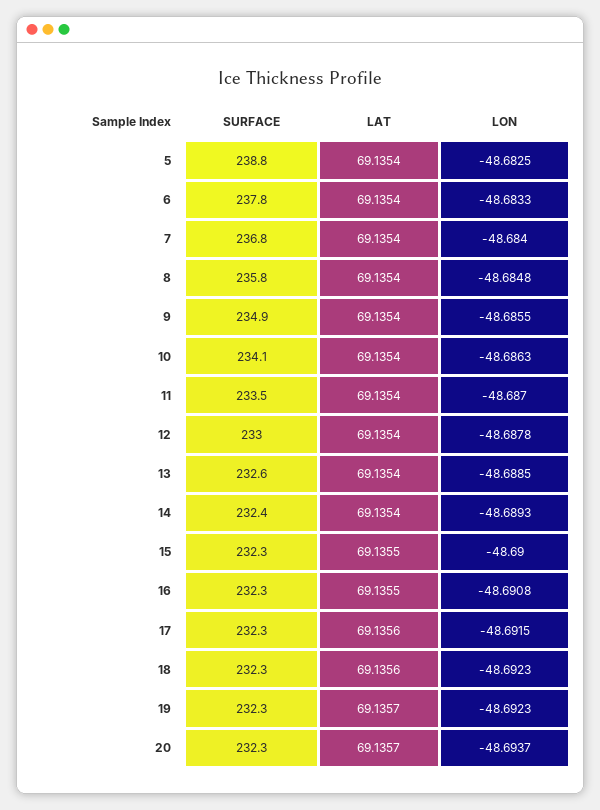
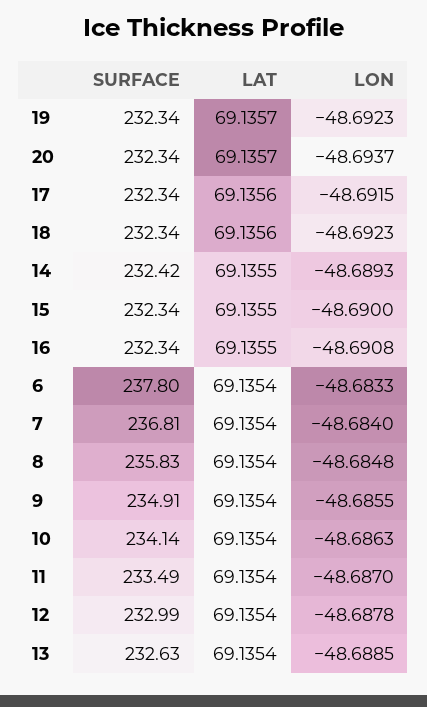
SURFACE, 5: 238.8 -> none
LAT, 5: 69.1354 -> none
LON, 5: -48.6825 -> none
LAT, 14: 69.1354 -> 69.1355

